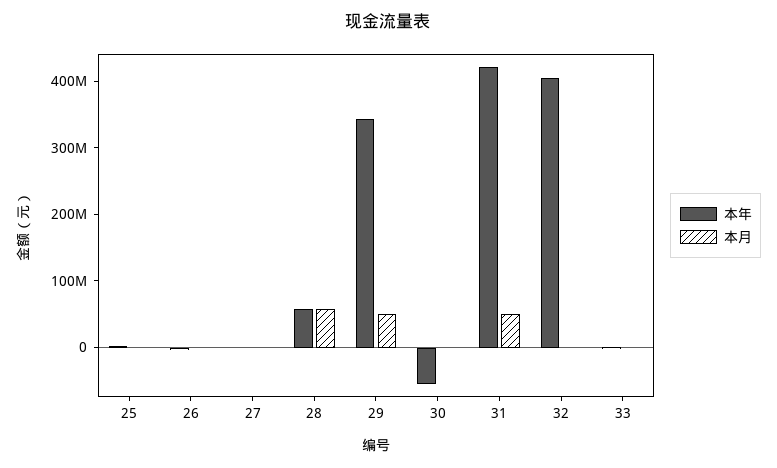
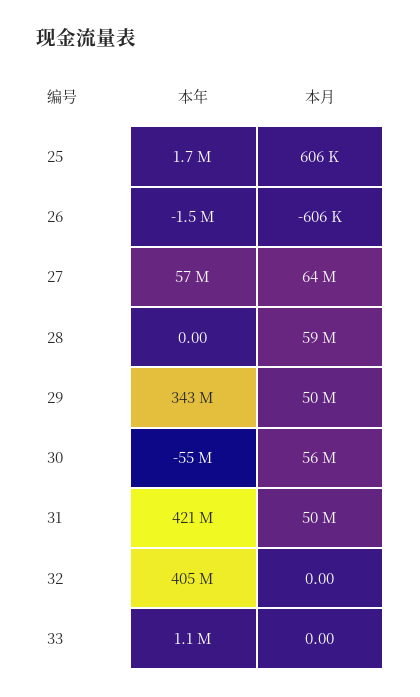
本年, 27: 0 -> 57000000
本月, 27: 0 -> 64000000
本年, 28: 60000000 -> 0
本月, 30: 0 -> 56000000

